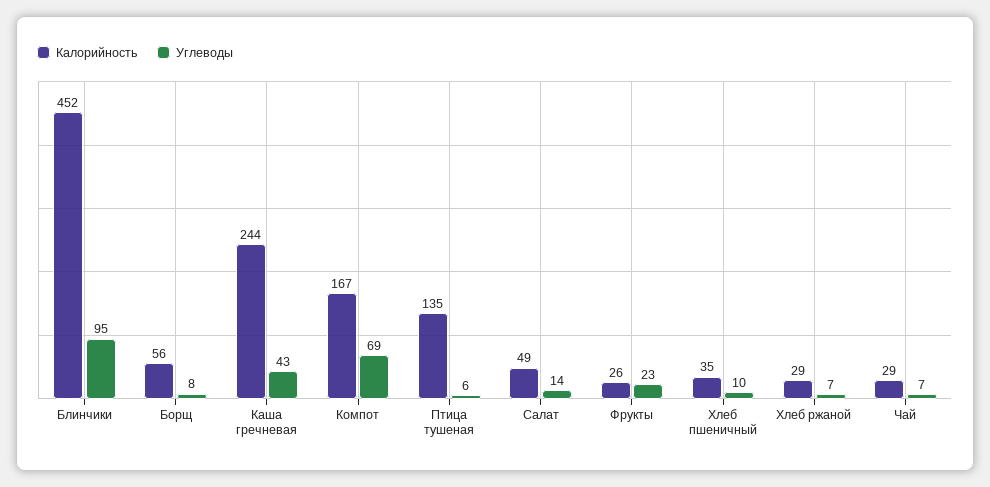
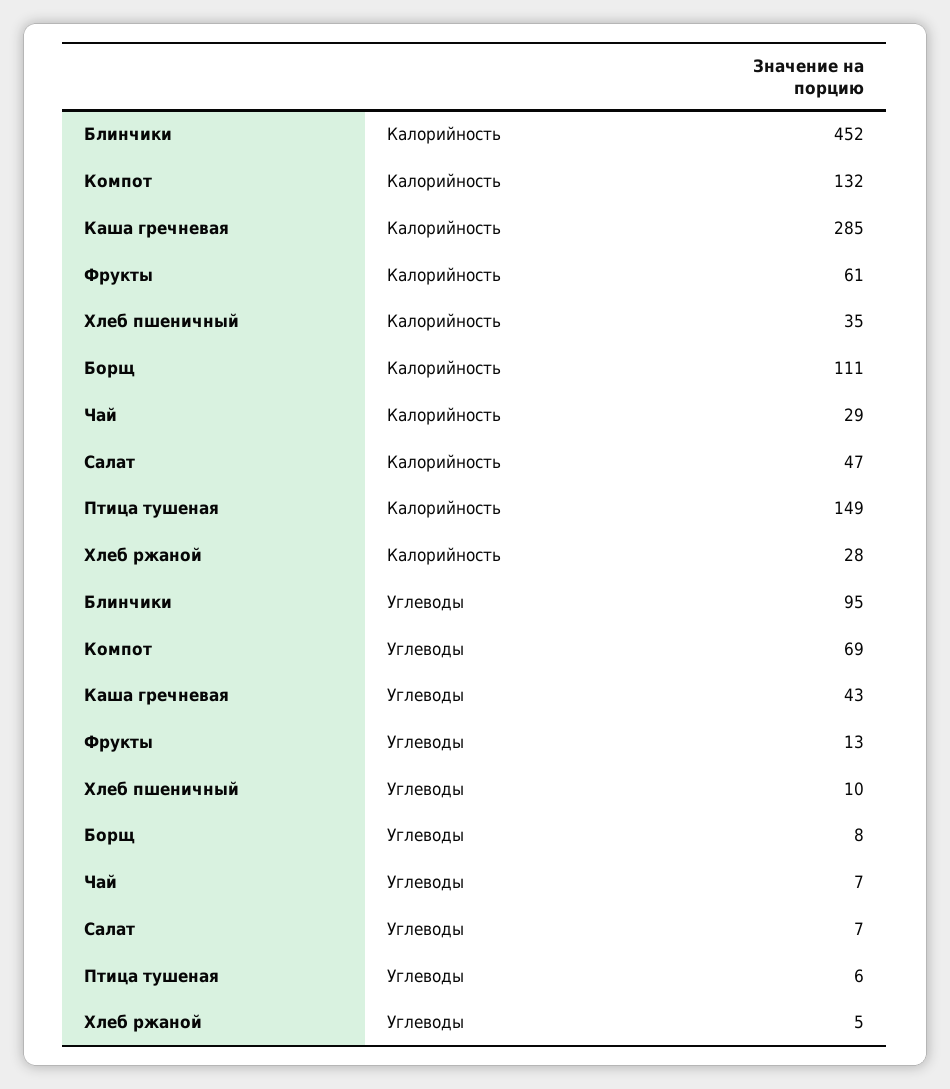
Калорийность, Борщ: 56 -> 111
Калорийность, Каша гречневая: 244 -> 285
Калорийность, Компот: 167 -> 132
Калорийность, Птица тушеная: 135 -> 149
Калорийность, Салат: 49 -> 47
Углеводы, Салат: 14 -> 7
Калорийность, Фрукты: 26 -> 61
Углеводы, Фрукты: 23 -> 13
Калорийность, Хлеб ржаной: 29 -> 28
Углеводы, Хлеб ржаной: 7 -> 5

